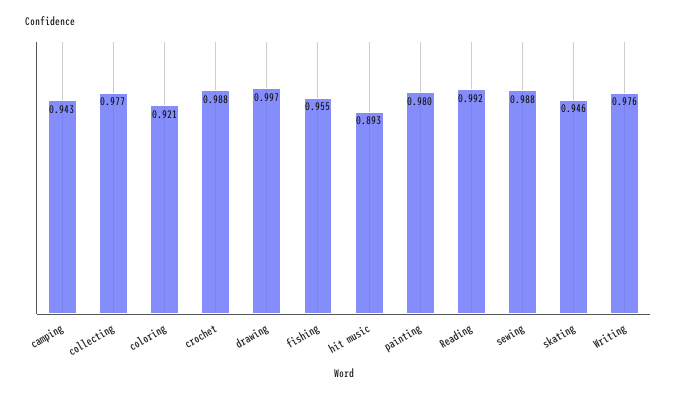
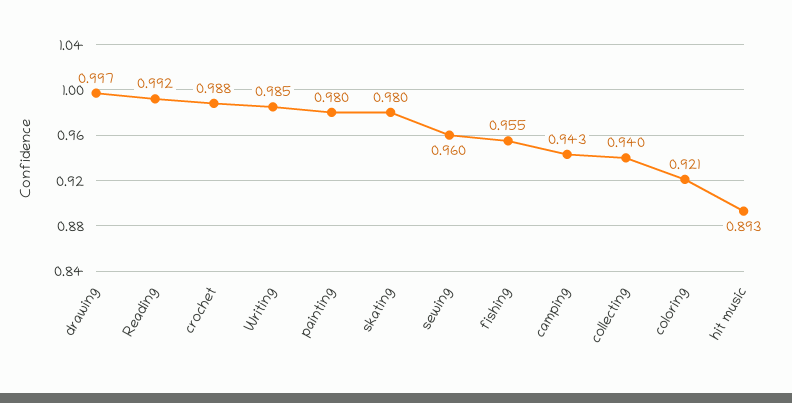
collecting: 0.977 -> 0.94
sewing: 0.988 -> 0.96
skating: 0.946 -> 0.98
Writing: 0.976 -> 0.985

